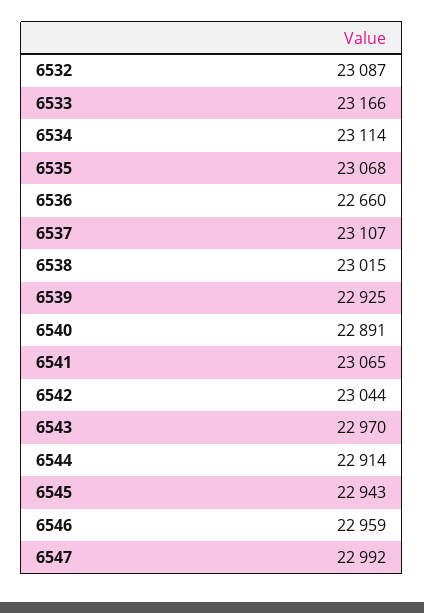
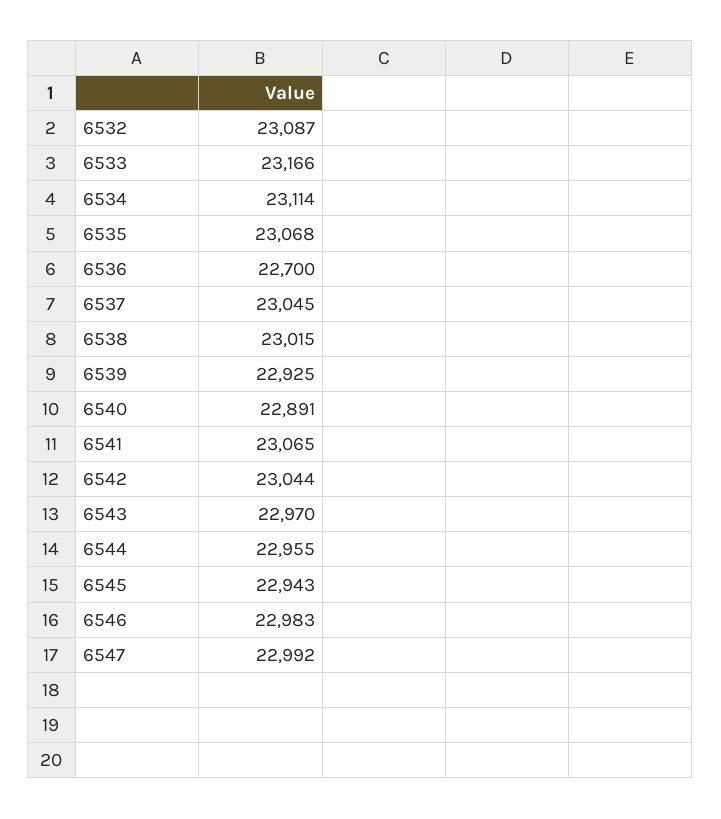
6536: 22660 -> 22700
6537: 23107 -> 23045
6544: 22914 -> 22955
6546: 22959 -> 22983

